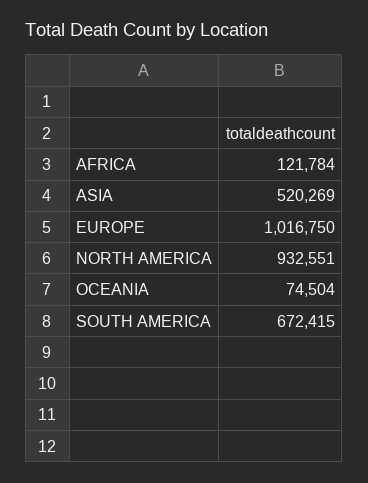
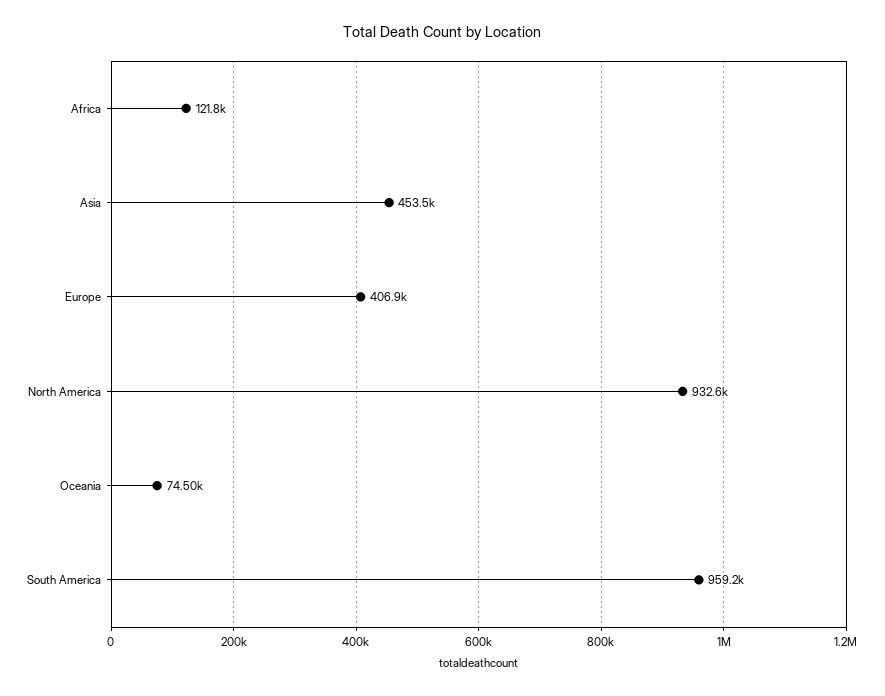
ASIA: 520269 -> 453500
EUROPE: 1016750 -> 406900
SOUTH AMERICA: 672415 -> 959200

